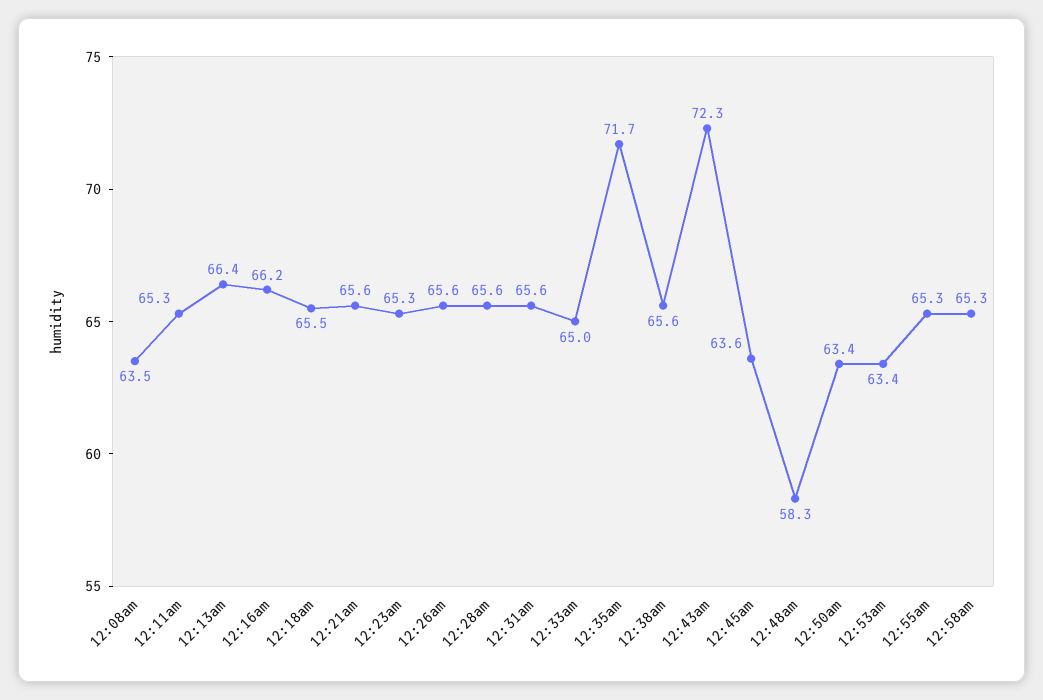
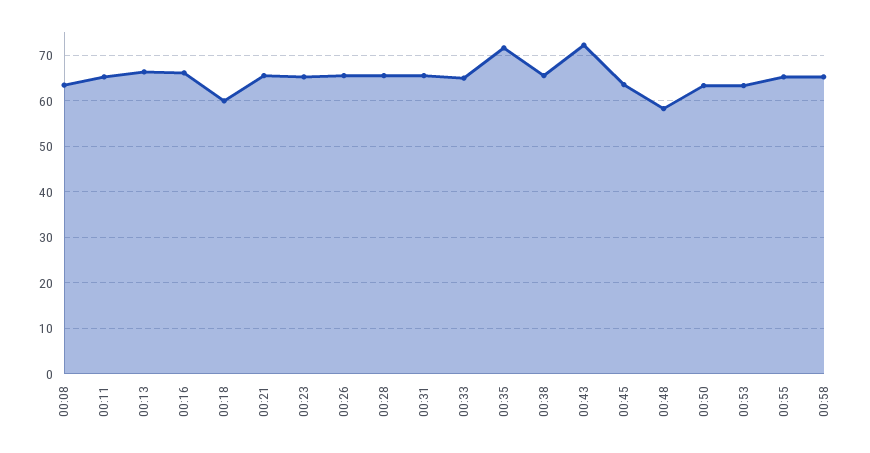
12:18am: 65.5 -> 60

